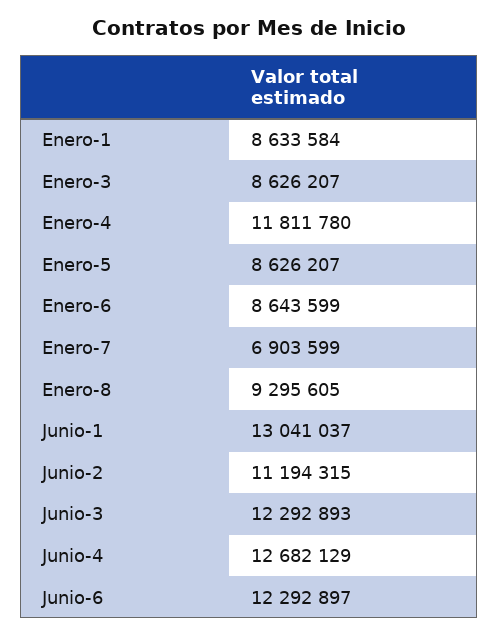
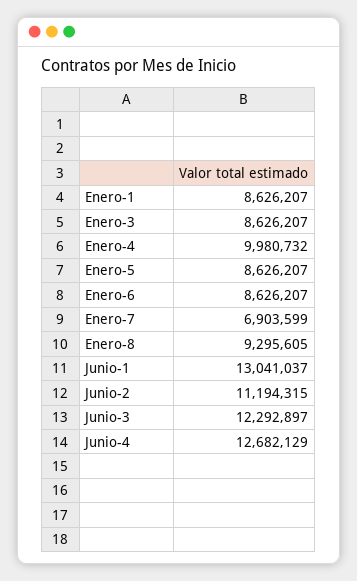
Enero-1: 8633584 -> 8626207
Enero-4: 11811780 -> 9980732
Enero-6: 8643599 -> 8626207
Junio-3: 12292893 -> 12292897
Junio-6: 12292897 -> none

